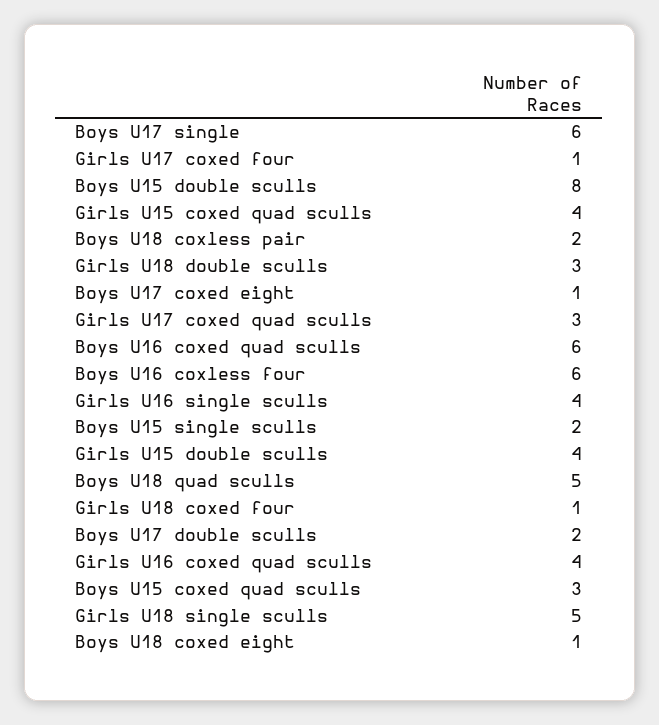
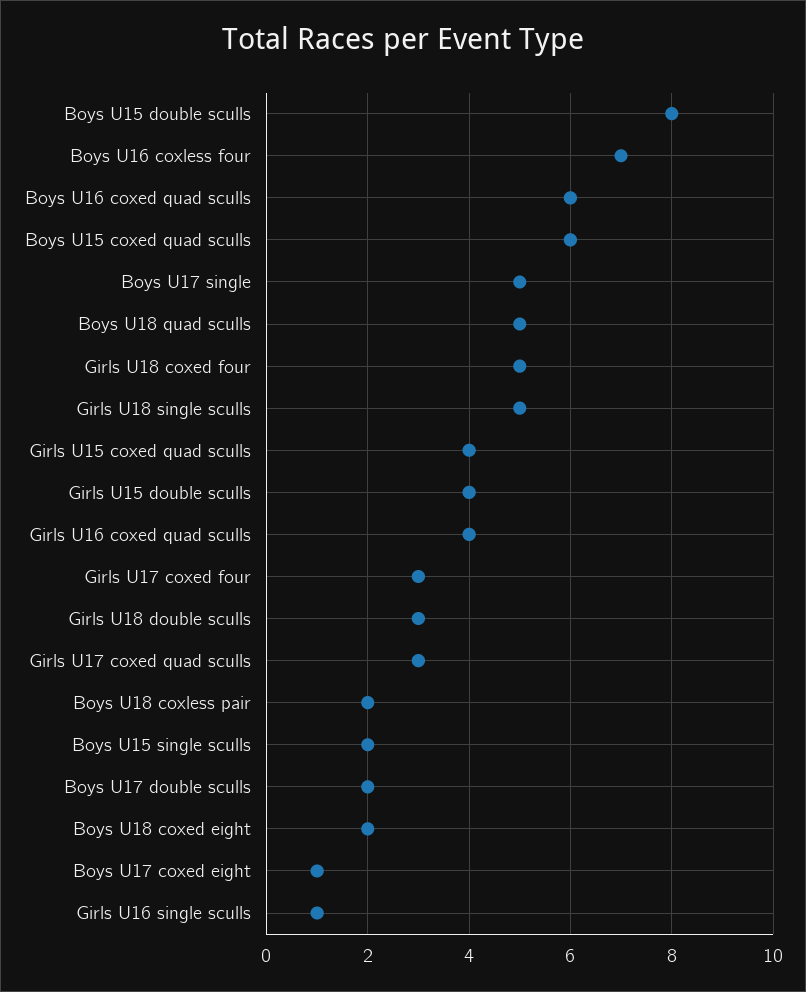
Boys U17 single: 6 -> 5
Girls U17 coxed four: 1 -> 3
Boys U16 coxless four: 6 -> 7
Girls U16 single sculls: 4 -> 1
Girls U18 coxed four: 1 -> 5
Boys U15 coxed quad sculls: 3 -> 6
Boys U18 coxed eight: 1 -> 2

